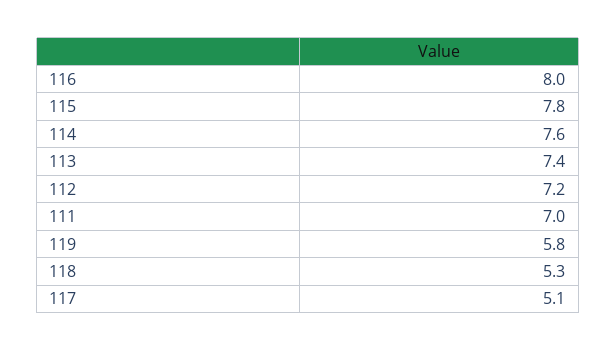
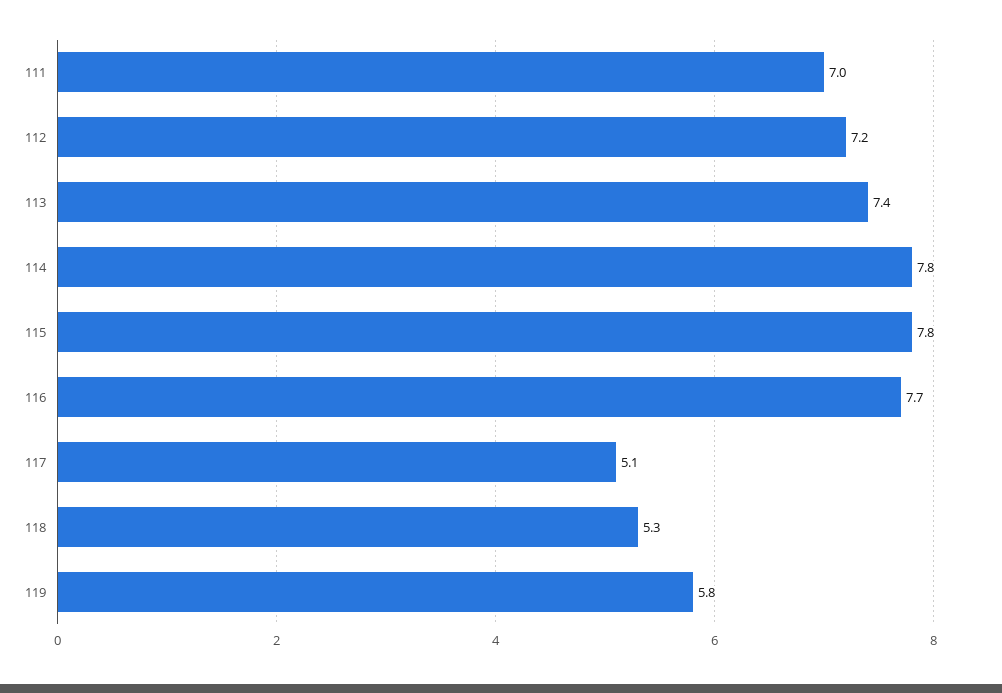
116: 8 -> 7.7
114: 7.6 -> 7.8

